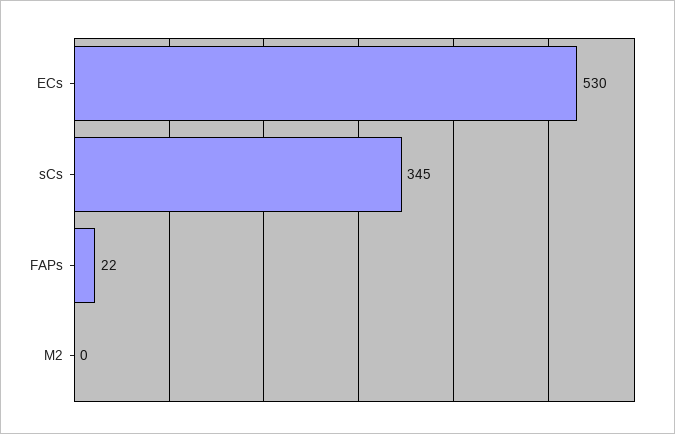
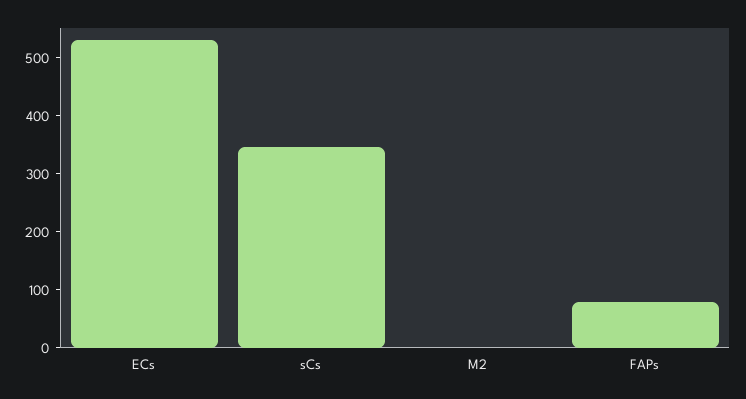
FAPs: 22 -> 80

